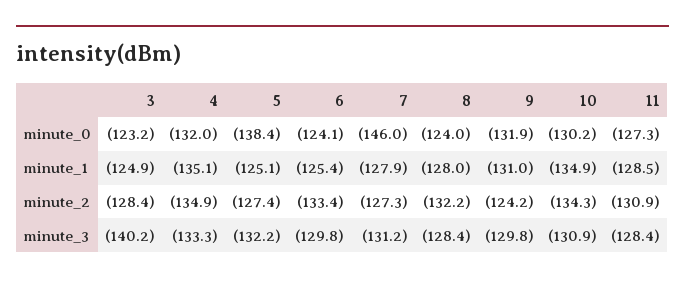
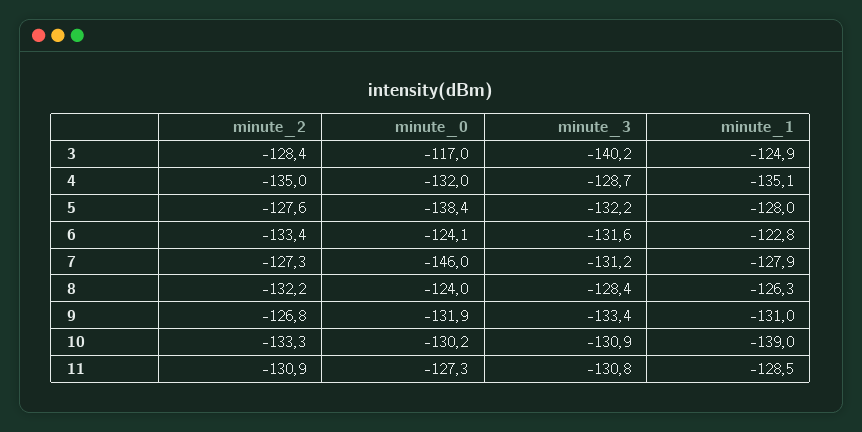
3, minute_0: -123.2 -> -117
5, minute_1: -125.1 -> -128
6, minute_1: -125.4 -> -122.8
8, minute_1: -128 -> -126.3
10, minute_1: -134.9 -> -139
4, minute_2: -134.9 -> -135
5, minute_2: -127.4 -> -127.6
9, minute_2: -124.2 -> -126.8
10, minute_2: -134.3 -> -133.3
4, minute_3: -133.3 -> -128.7
6, minute_3: -129.8 -> -131.6
9, minute_3: -129.8 -> -133.4
11, minute_3: -128.4 -> -130.8

